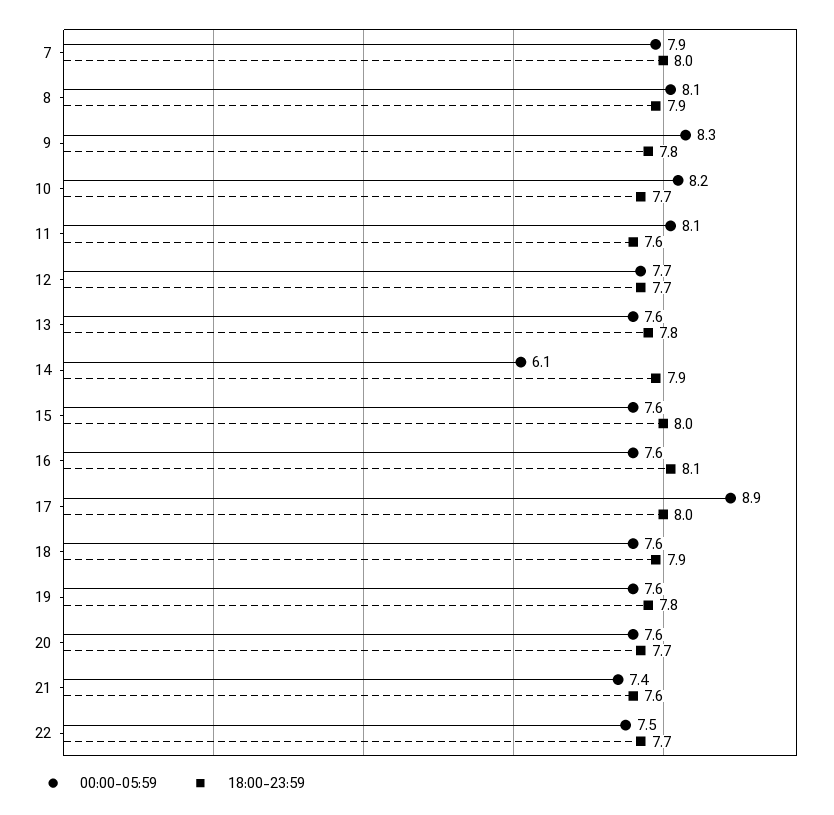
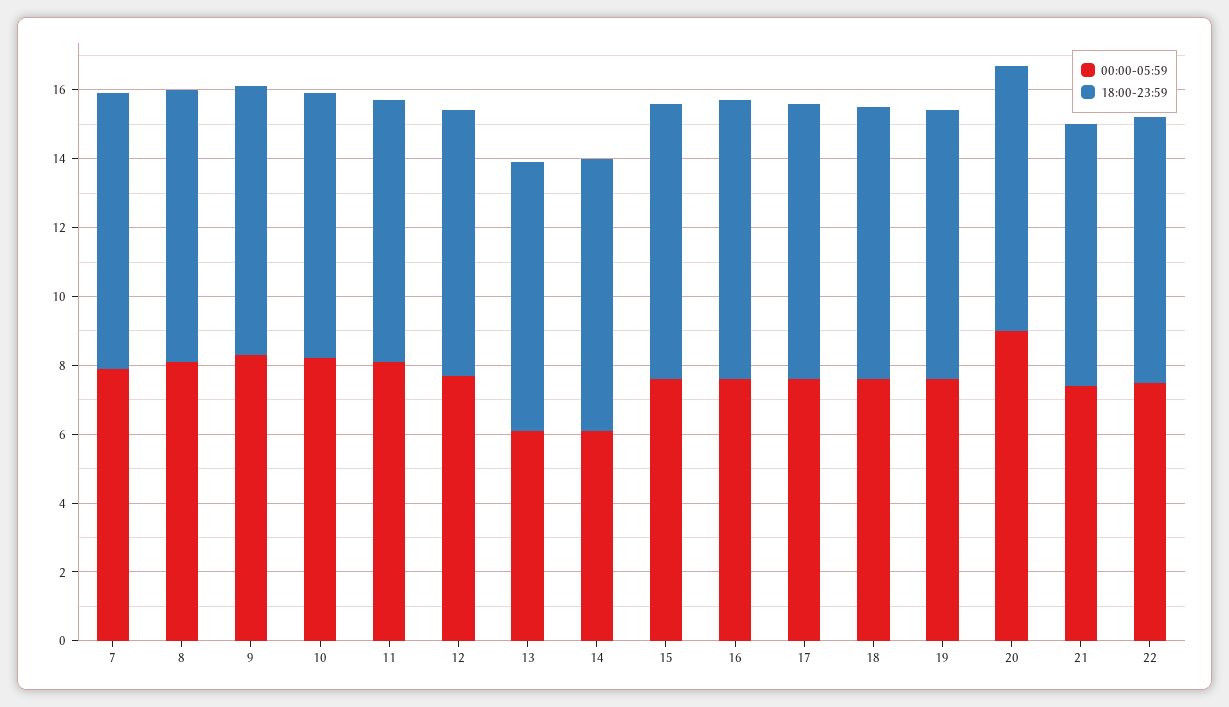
00:00-05:59, 13: 7.6 -> 6
00:00-05:59, 17: 8.9 -> 7.5
00:00-05:59, 20: 7.6 -> 9

